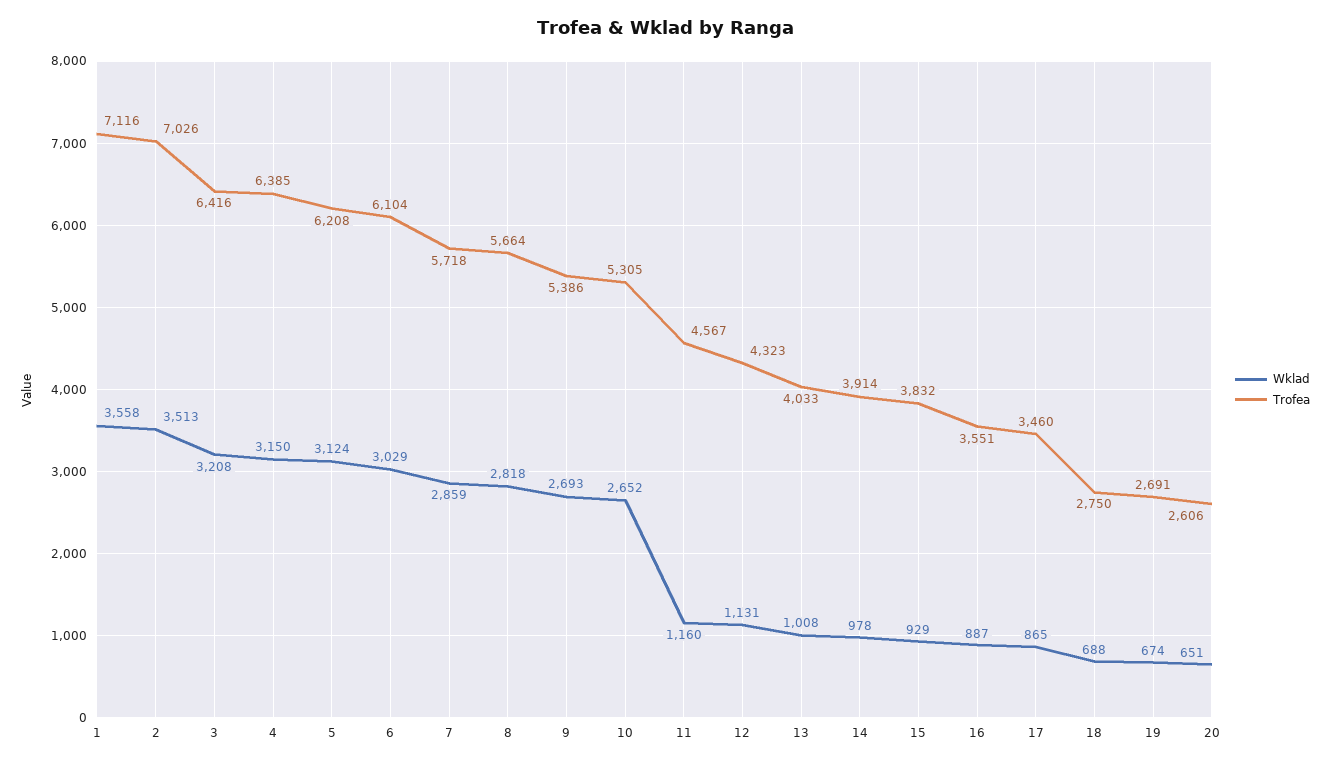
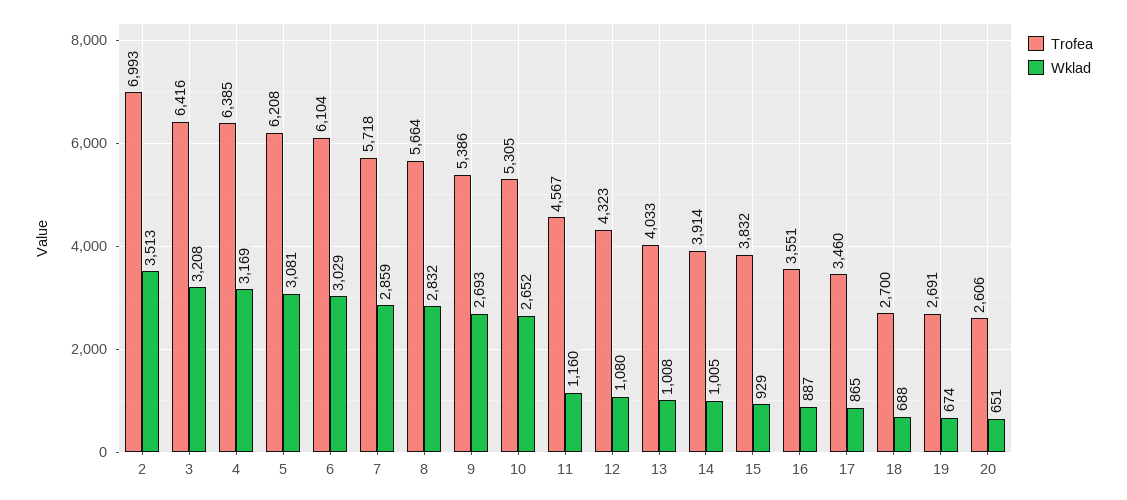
Wklad, 1: 3558 -> none
Trofea, 1: 7116 -> none
Trofea, 2: 7026 -> 6993
Wklad, 4: 3150 -> 3169
Wklad, 5: 3124 -> 3081
Wklad, 8: 2818 -> 2832
Wklad, 12: 1131 -> 1080
Wklad, 14: 978 -> 1005
Trofea, 18: 2750 -> 2700

